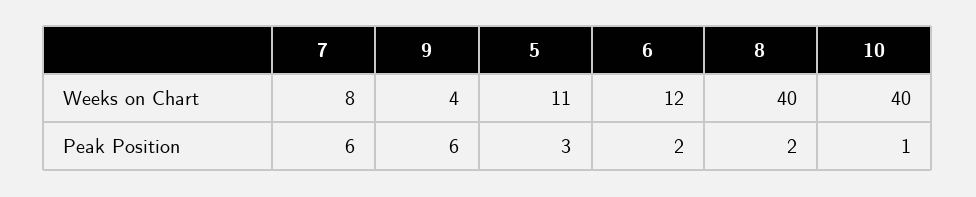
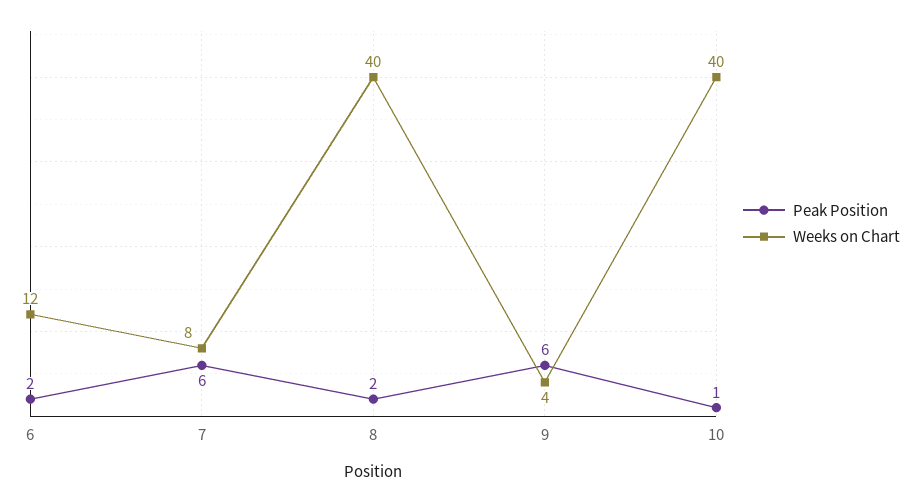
Weeks on Chart, 5: 11 -> none
Peak Position, 5: 3 -> none

